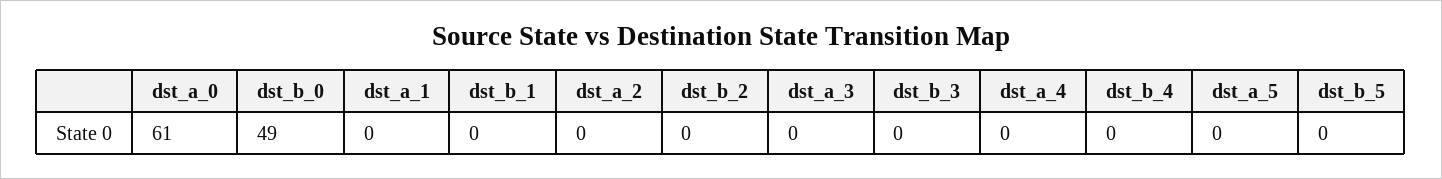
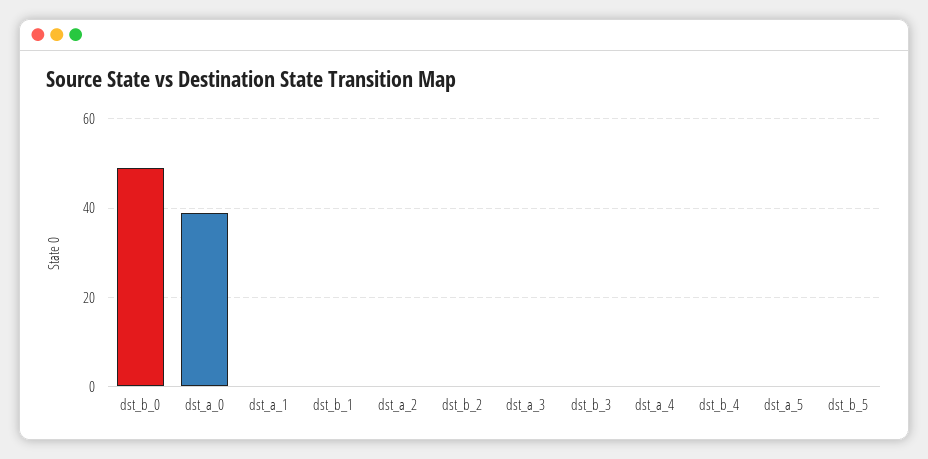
dst_a_0: 61 -> 40

